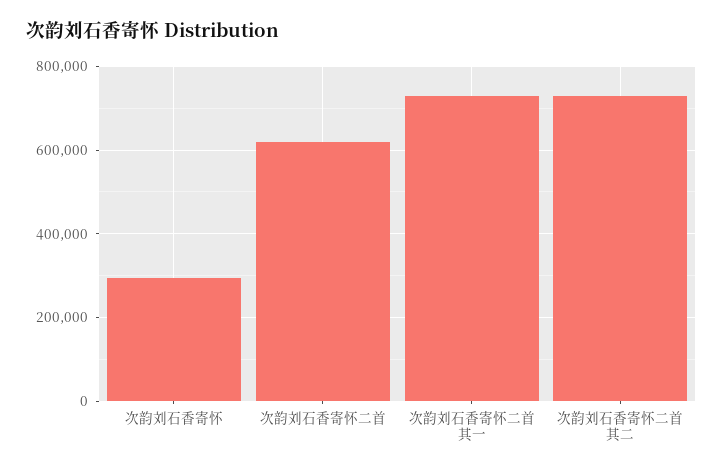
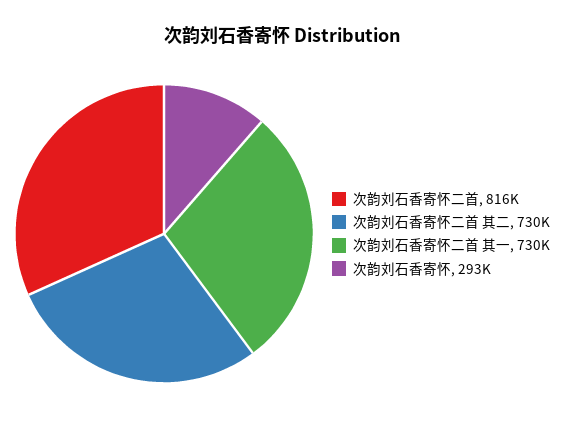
次韵刘石香寄怀二首: 620000 -> 816000

